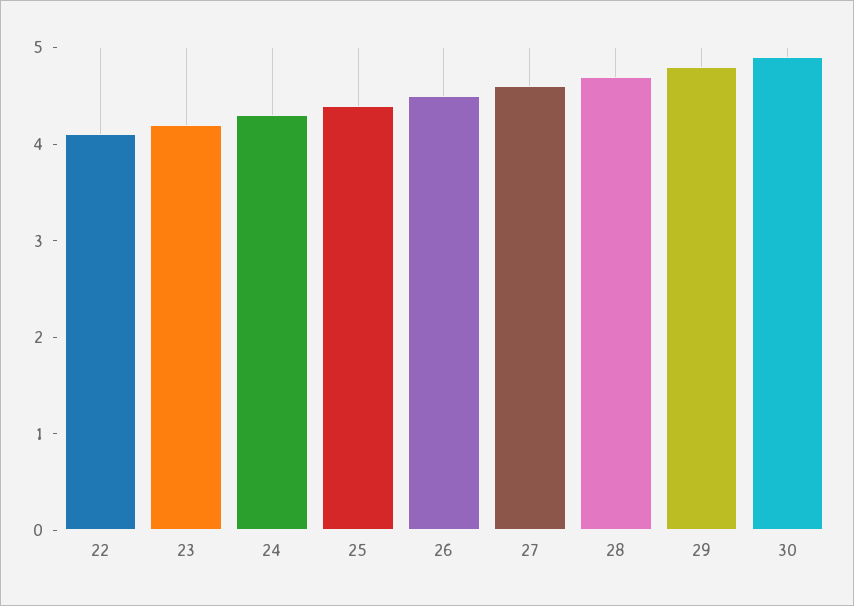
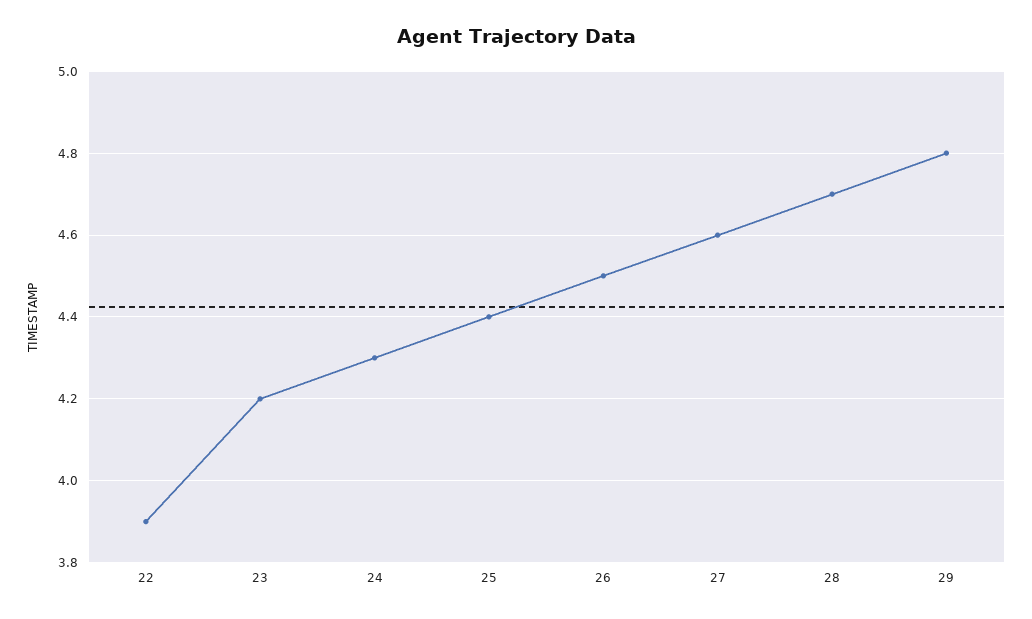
22: 4.1 -> 3.9
30: 4.9 -> none

